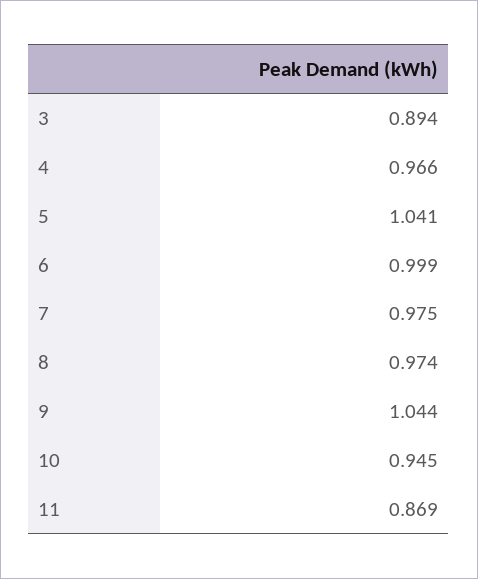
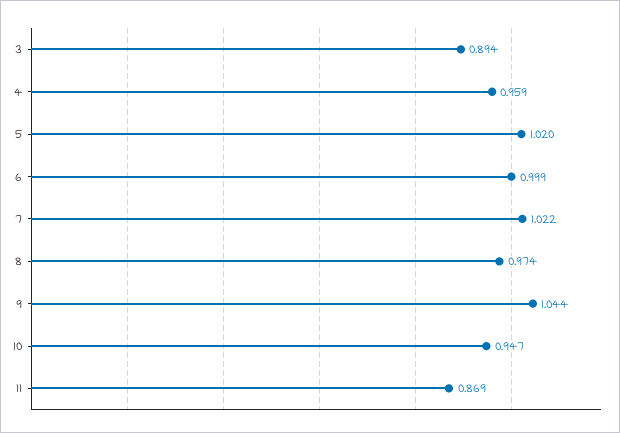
4: 0.966 -> 0.959
5: 1.041 -> 1.02
7: 0.975 -> 1.022
10: 0.945 -> 0.947

